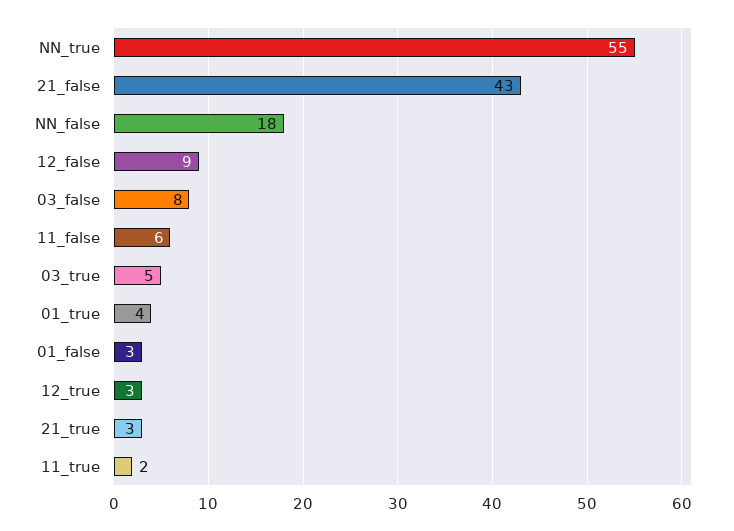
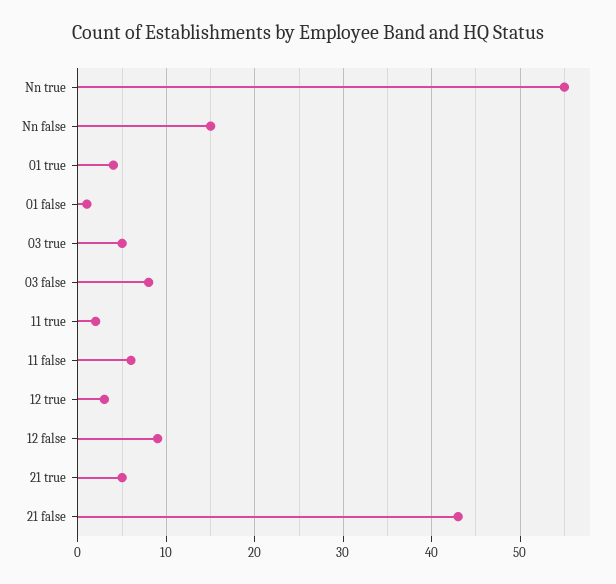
NN_false: 18 -> 15
01_false: 3 -> 1
21_true: 3 -> 5

